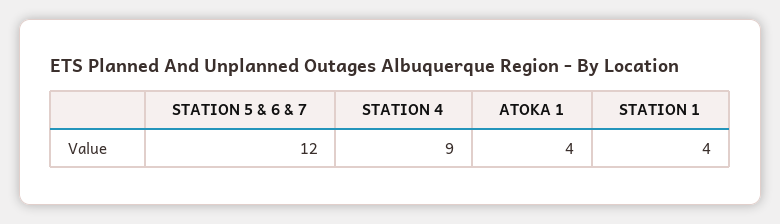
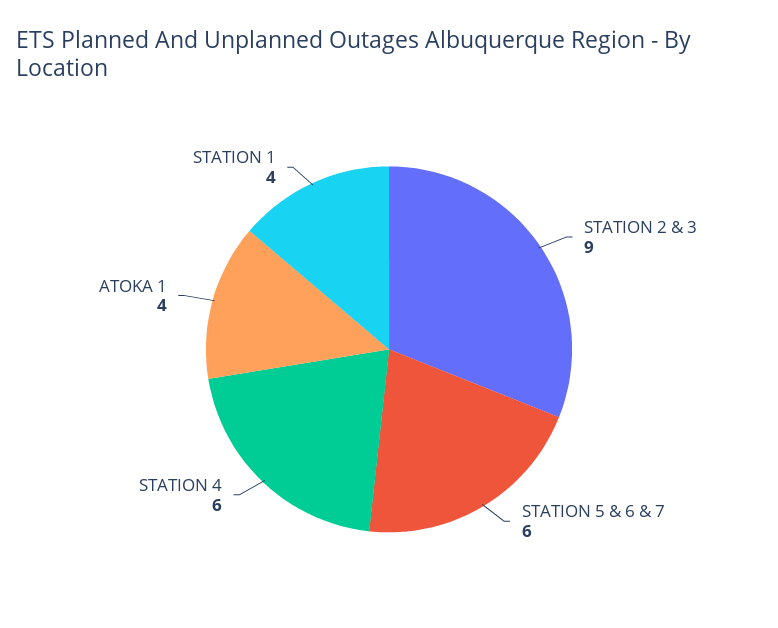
STATION 5 & 6 & 7: 12 -> 6
STATION 4: 9 -> 6
STATION 2 & 3: none -> 9

